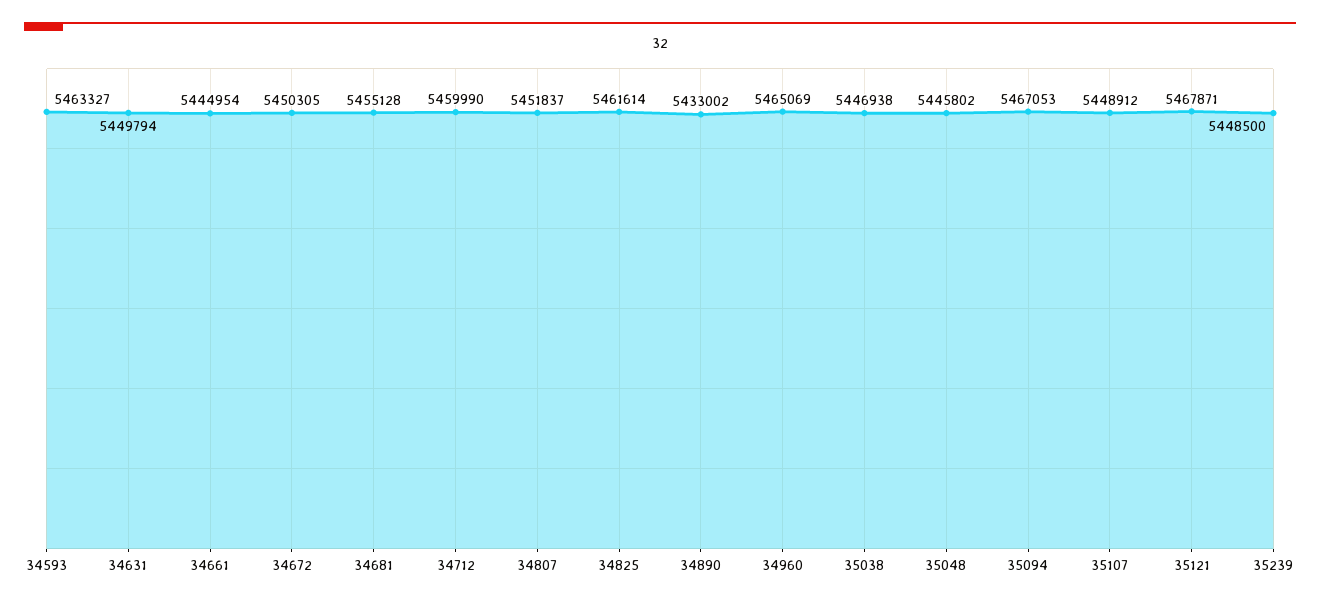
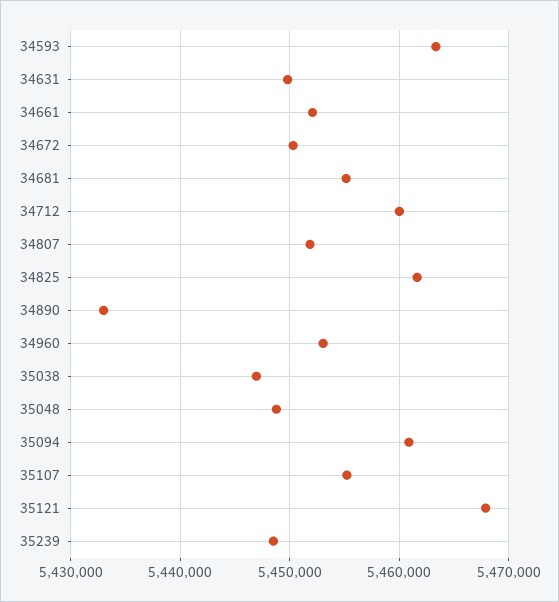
34661: 5444954 -> 5452000
34960: 5465069 -> 5453000
35048: 5445802 -> 5449000
35094: 5467053 -> 5461000
35107: 5448912 -> 5455000

